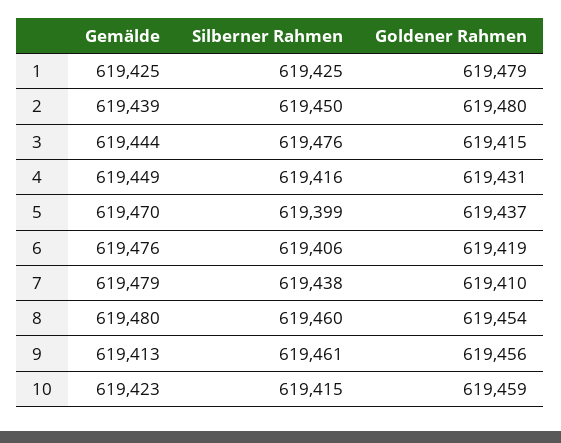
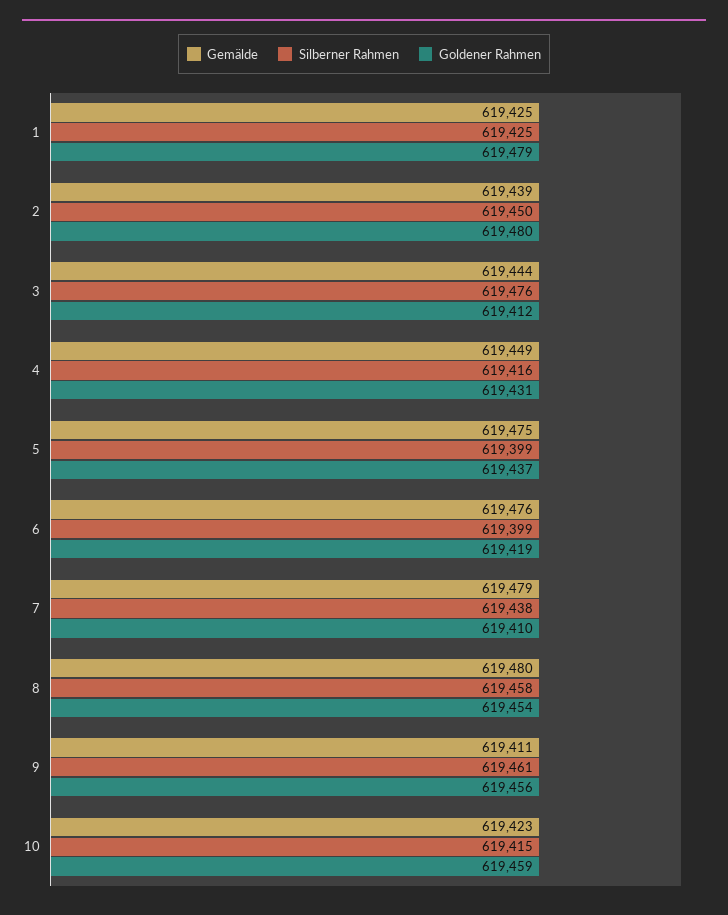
Goldener Rahmen, 3: 619415 -> 619412
Gemälde, 5: 619470 -> 619475
Silberner Rahmen, 6: 619406 -> 619399
Silberner Rahmen, 8: 619460 -> 619458
Gemälde, 9: 619413 -> 619411

